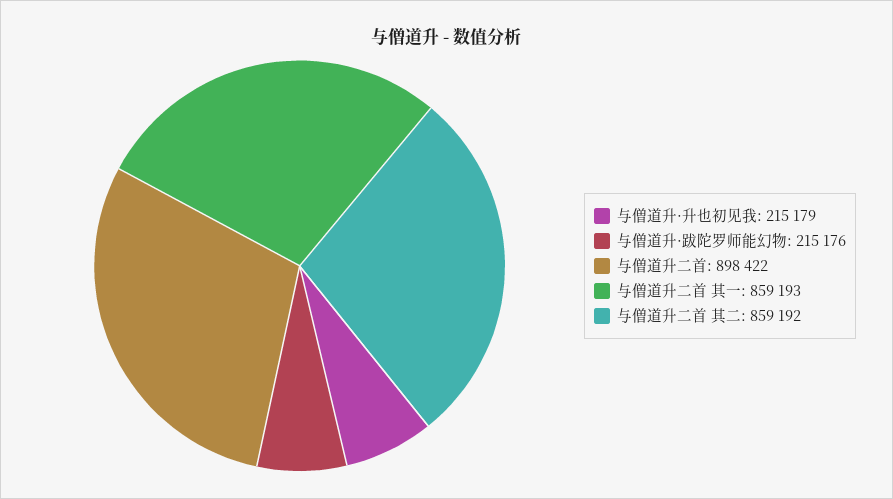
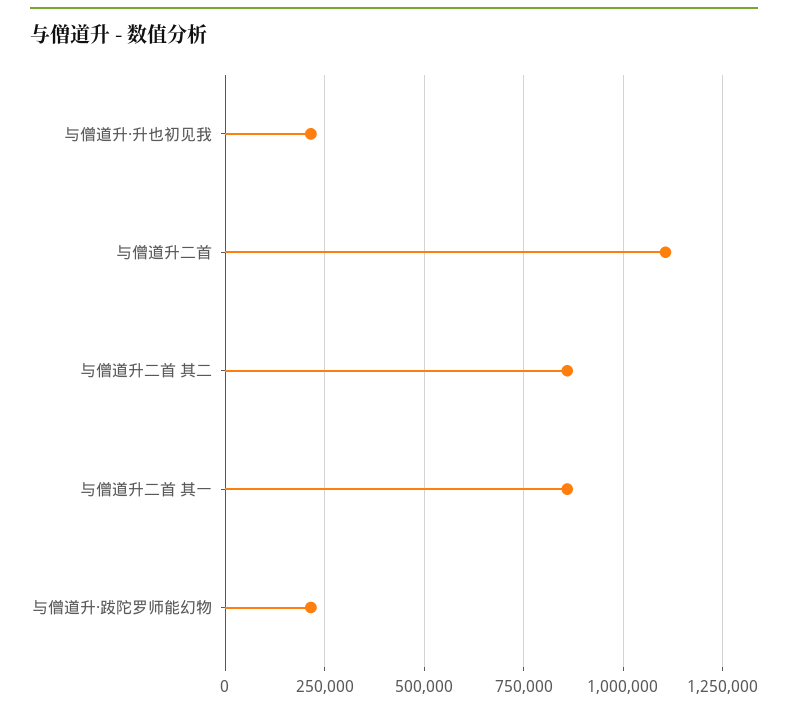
与僧道升二首: 898422 -> 1100000

